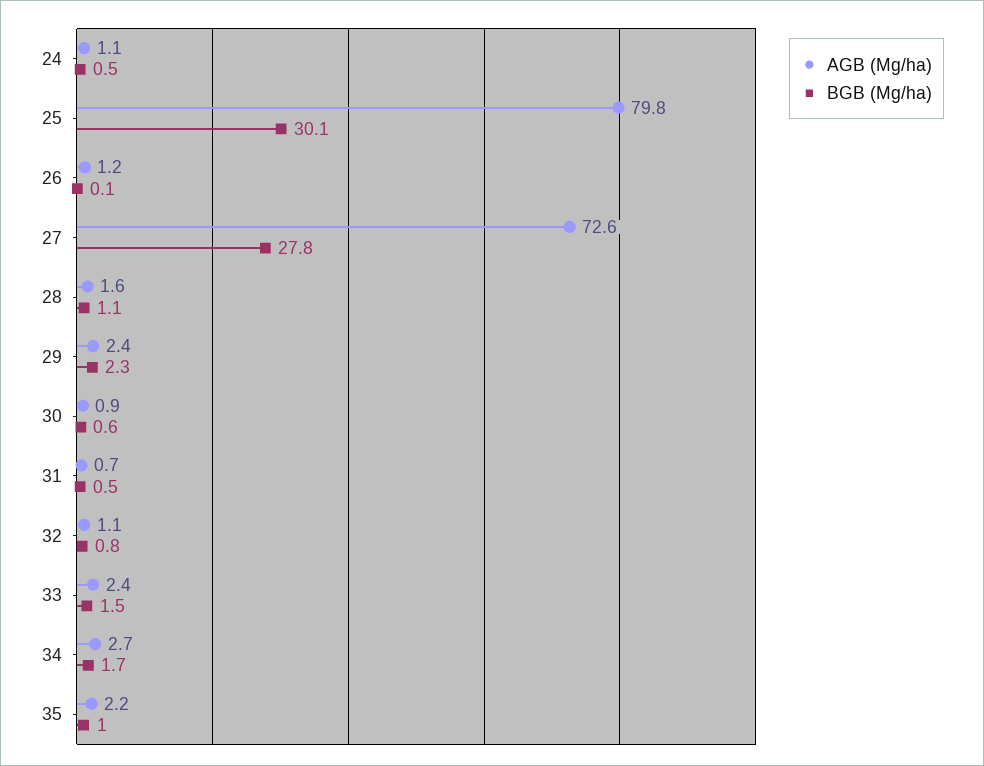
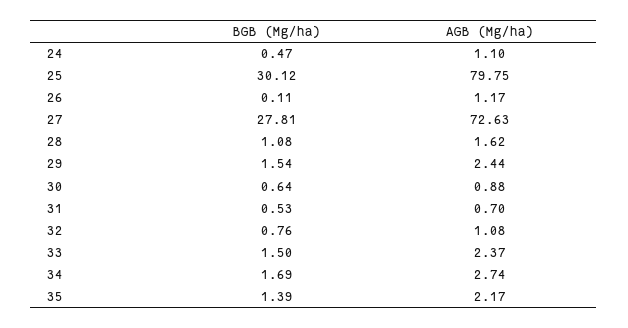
BGB (Mg/ha), 29: 2.3 -> 1.54
BGB (Mg/ha), 35: 1 -> 1.39

